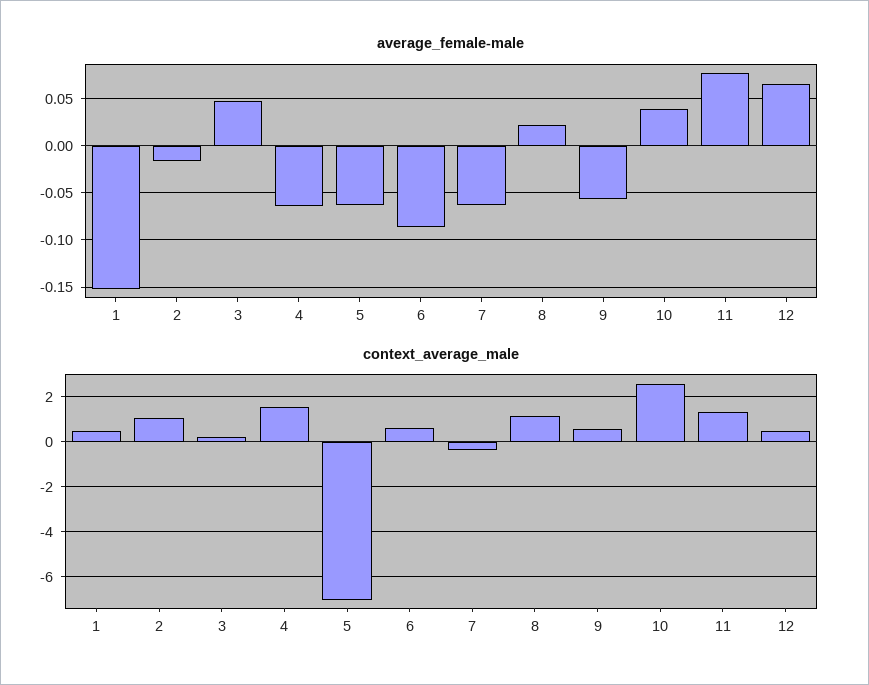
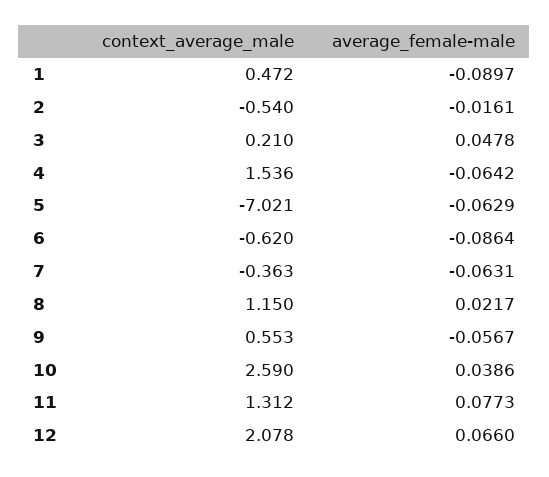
average_female-male, 1: -0.15 -> -0.0897
context_average_male, 2: 1 -> -0.54
context_average_male, 6: 0.5 -> -0.62
context_average_male, 12: 0.5 -> 2.078

